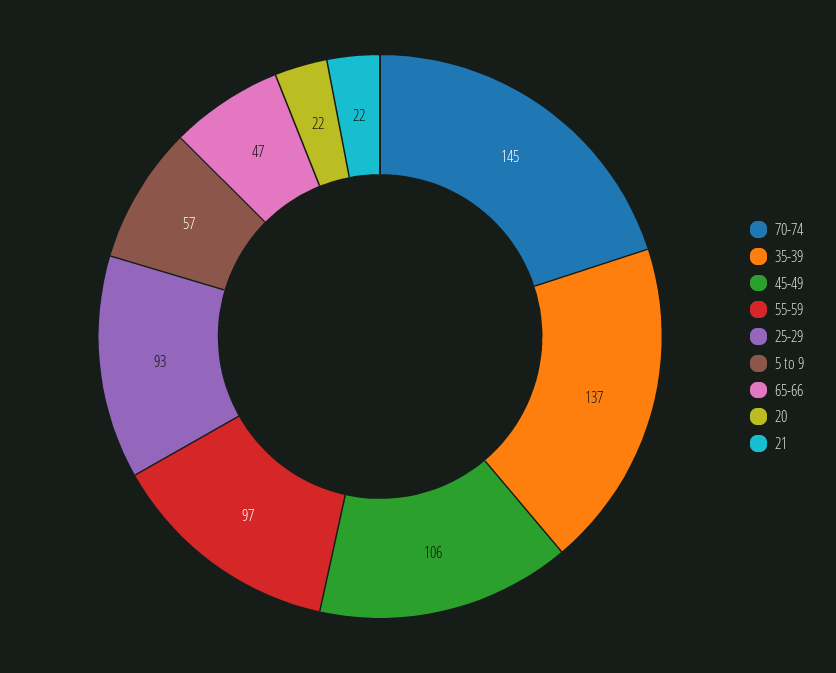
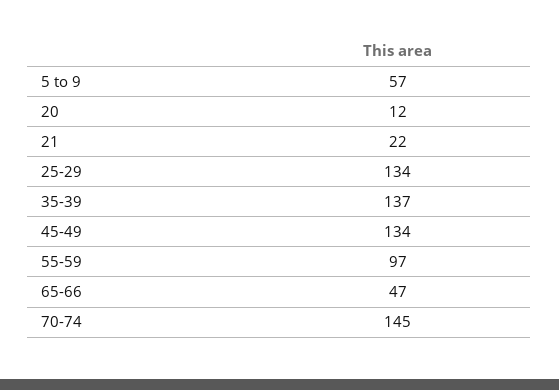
45-49: 106 -> 134
25-29: 93 -> 134
20: 22 -> 12

